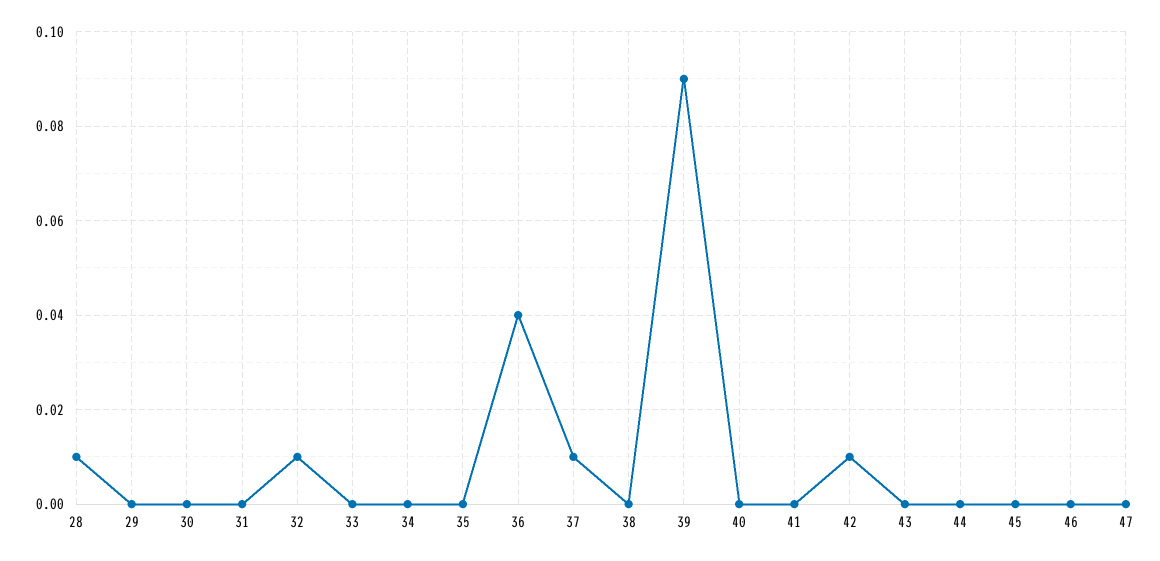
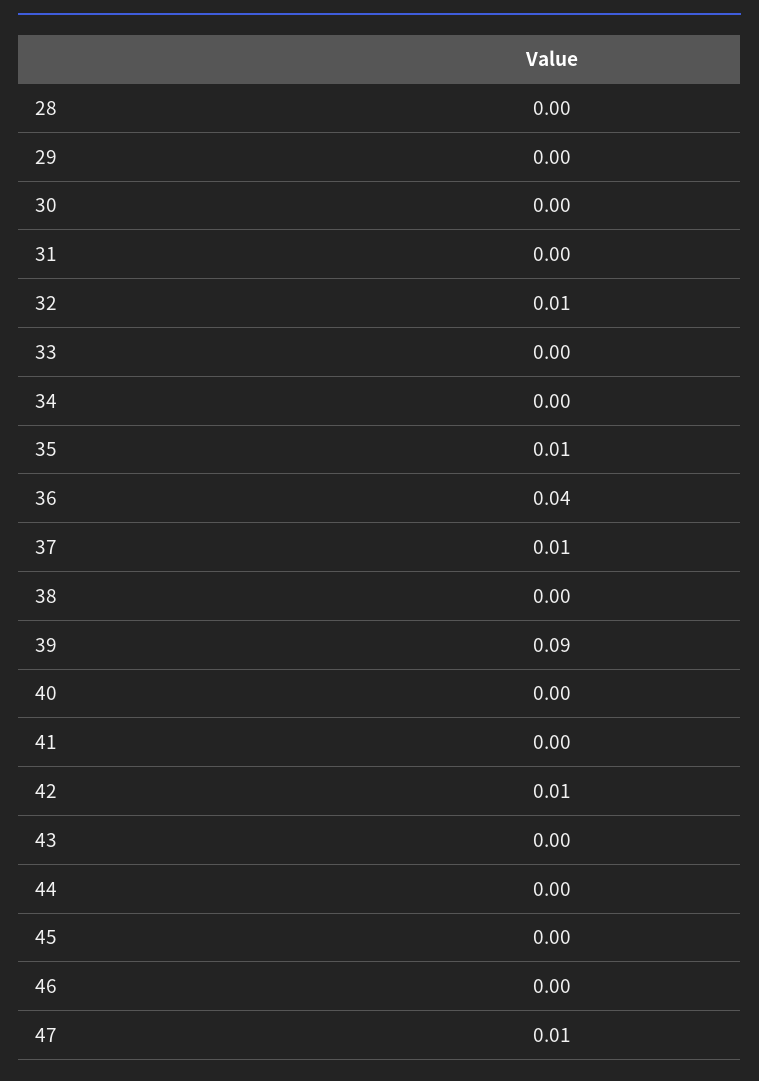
28: 0.01 -> 0
35: 0 -> 0.01
47: 0 -> 0.01

